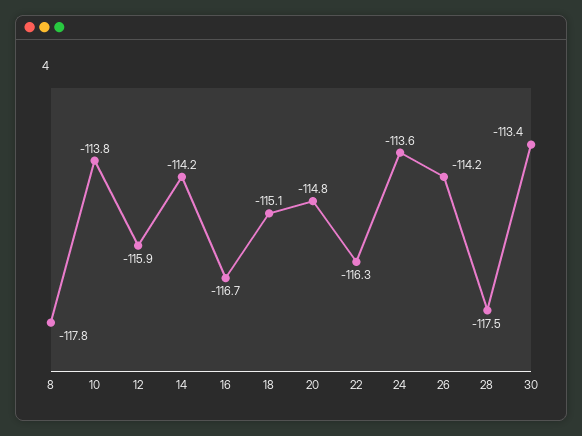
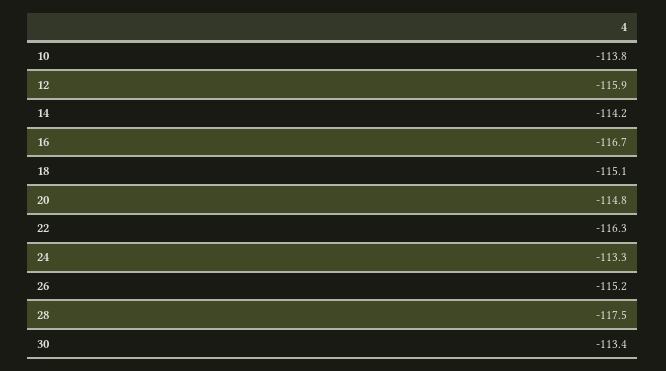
8: -117.8 -> none
24: -113.6 -> -113.3
26: -114.2 -> -115.2

